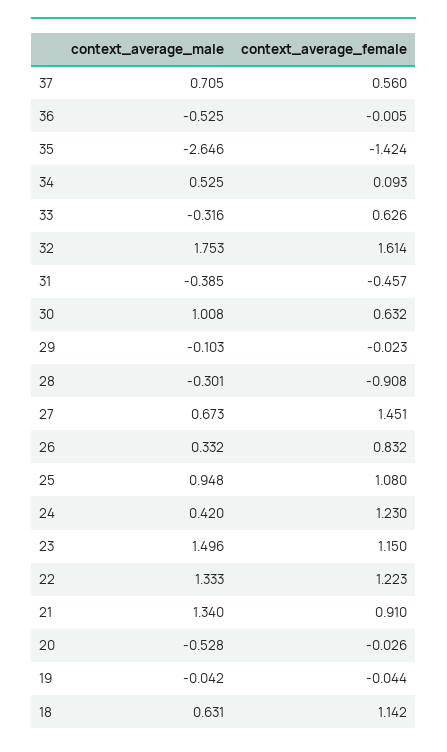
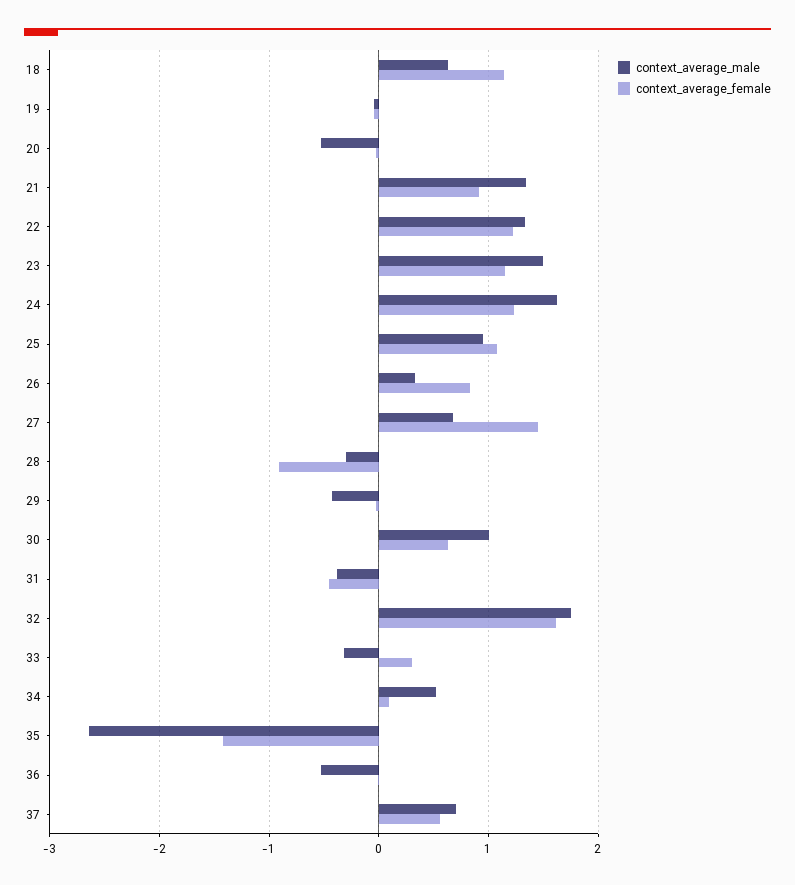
context_average_female, 33: 0.626 -> 0.3
context_average_male, 29: -0.103 -> -0.4
context_average_male, 24: 0.42 -> 1.6

